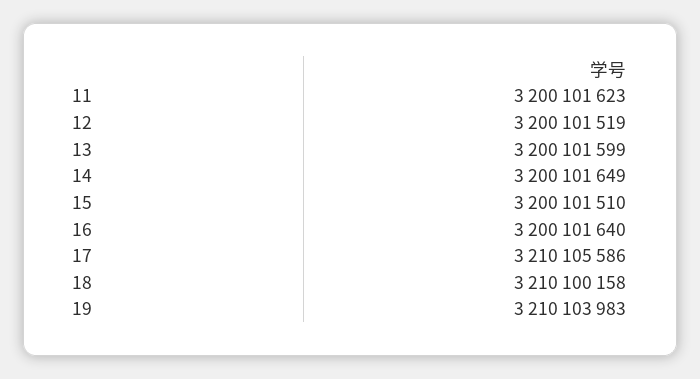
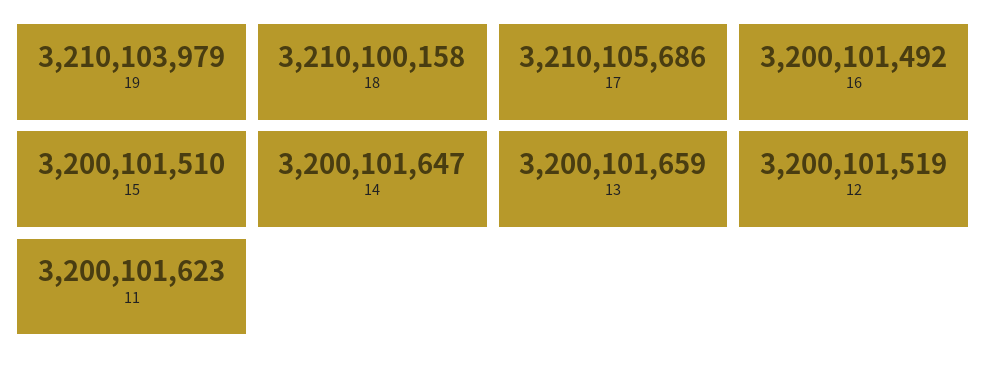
13: 3200101599 -> 3200101659
14: 3200101649 -> 3200101647
16: 3200101640 -> 3200101492
17: 3210105586 -> 3210105686
19: 3210103983 -> 3210103979

